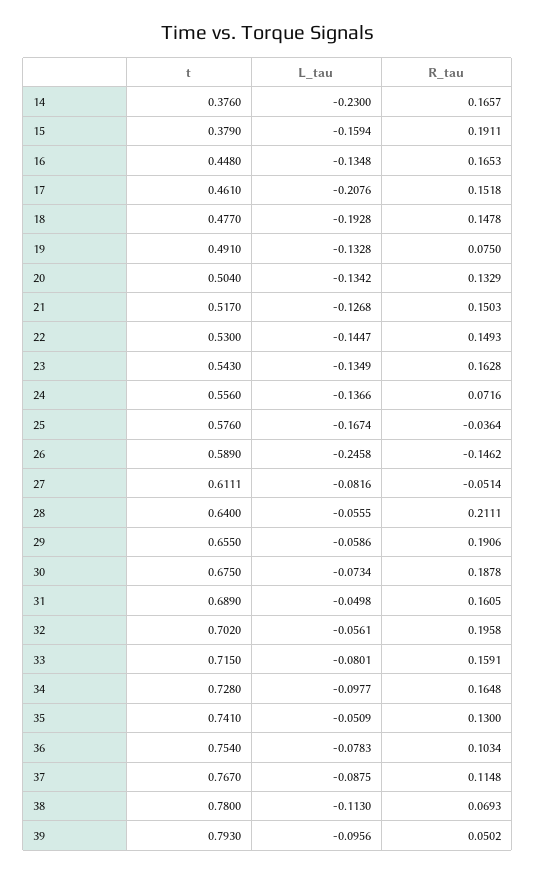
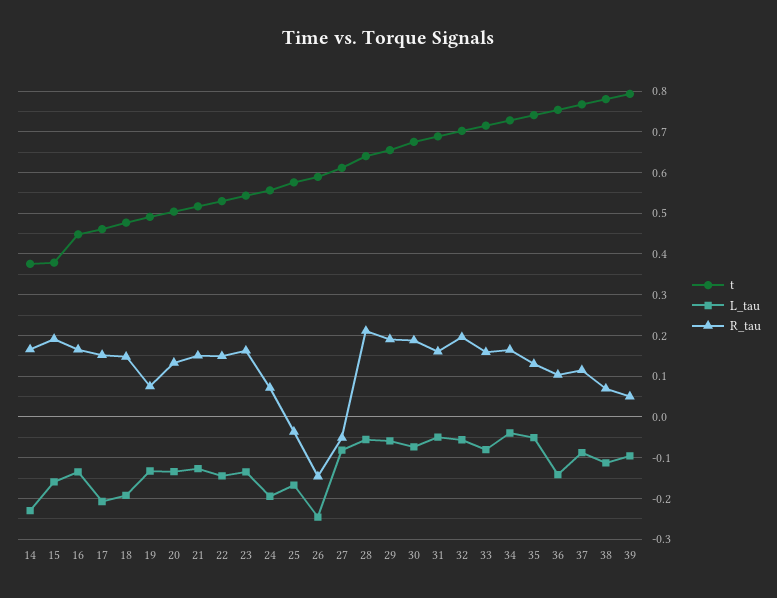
L_tau, 24: -0.1366 -> -0.2
L_tau, 34: -0.0977 -> -0.04
L_tau, 36: -0.0783 -> -0.14

